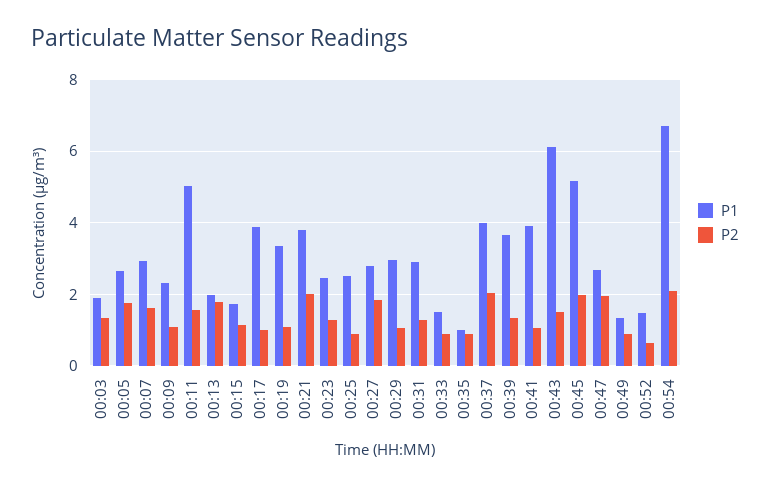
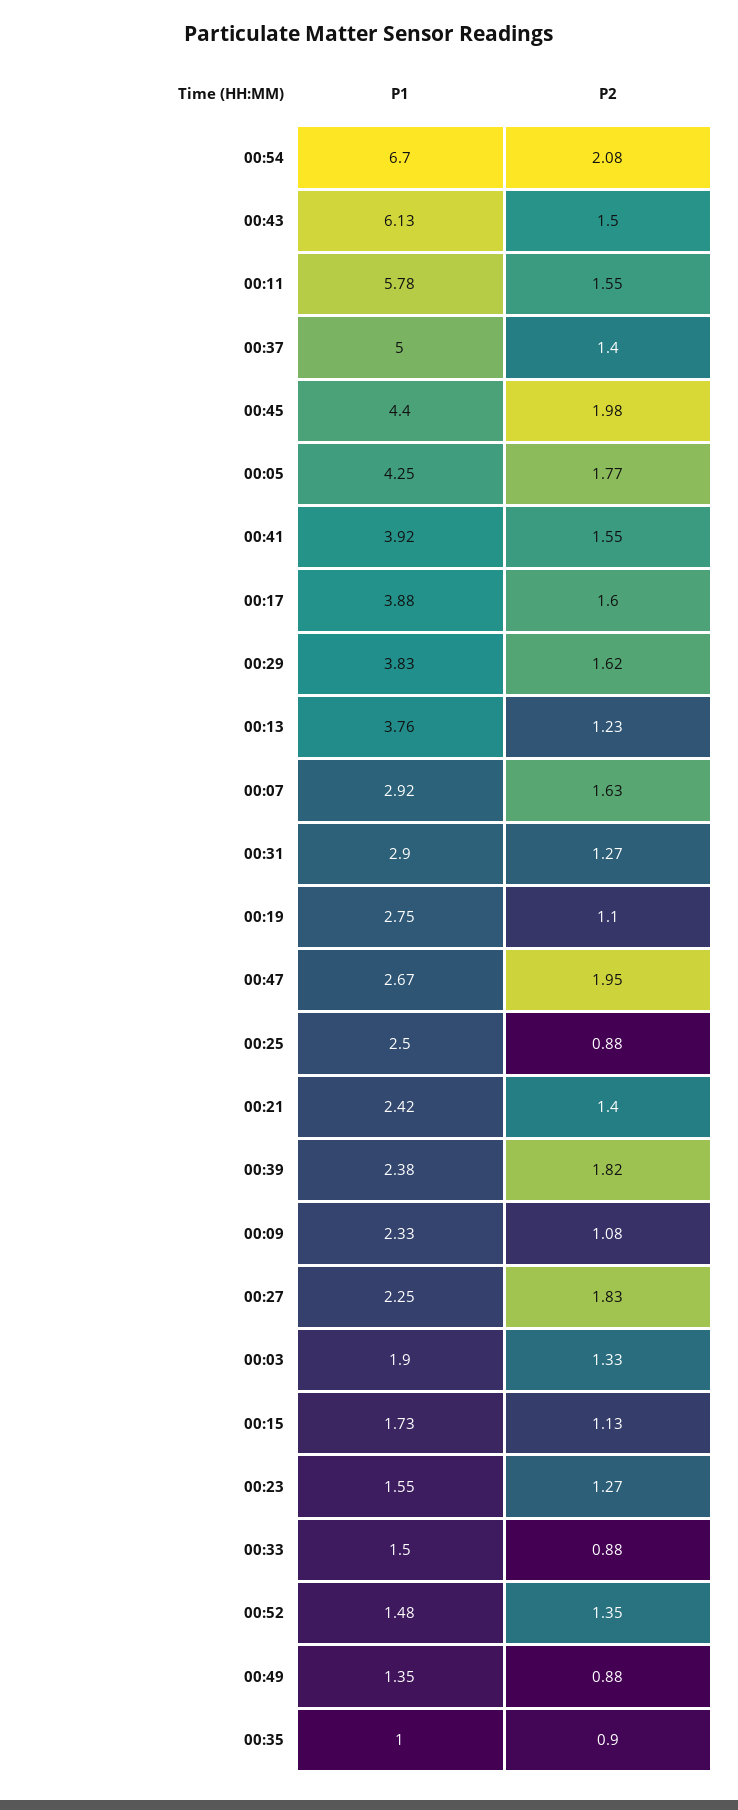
P1, 00:05: 2.6 -> 4.25
P1, 00:11: 5 -> 5.78
P1, 00:13: 2 -> 3.76
P2, 00:13: 1.8 -> 1.23
P2, 00:17: 1 -> 1.6
P1, 00:19: 3.4 -> 2.75
P1, 00:21: 3.8 -> 2.42
P2, 00:21: 2 -> 1.4
P1, 00:23: 2.4 -> 1.55
P1, 00:27: 2.8 -> 2.25
P1, 00:29: 3 -> 3.83
P2, 00:29: 1 -> 1.62
P1, 00:37: 4 -> 5
P2, 00:37: 2 -> 1.4
P1, 00:39: 3.6 -> 2.38
P2, 00:39: 1.4 -> 1.82
P2, 00:41: 1 -> 1.55
P1, 00:45: 5.2 -> 4.4
P2, 00:52: 0.6 -> 1.35

